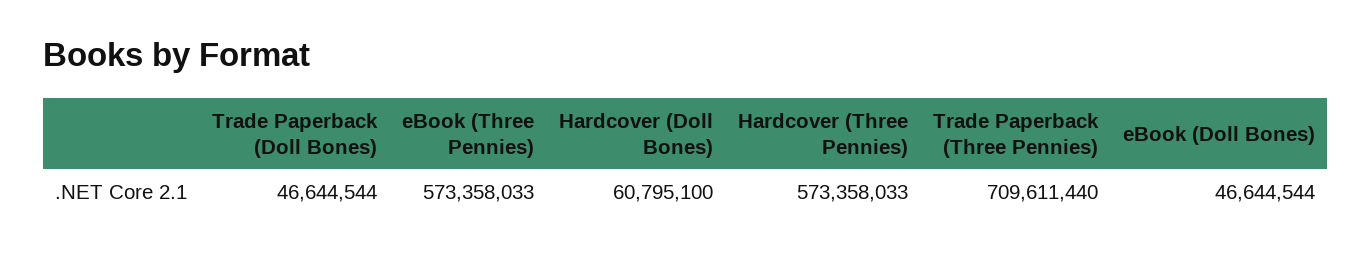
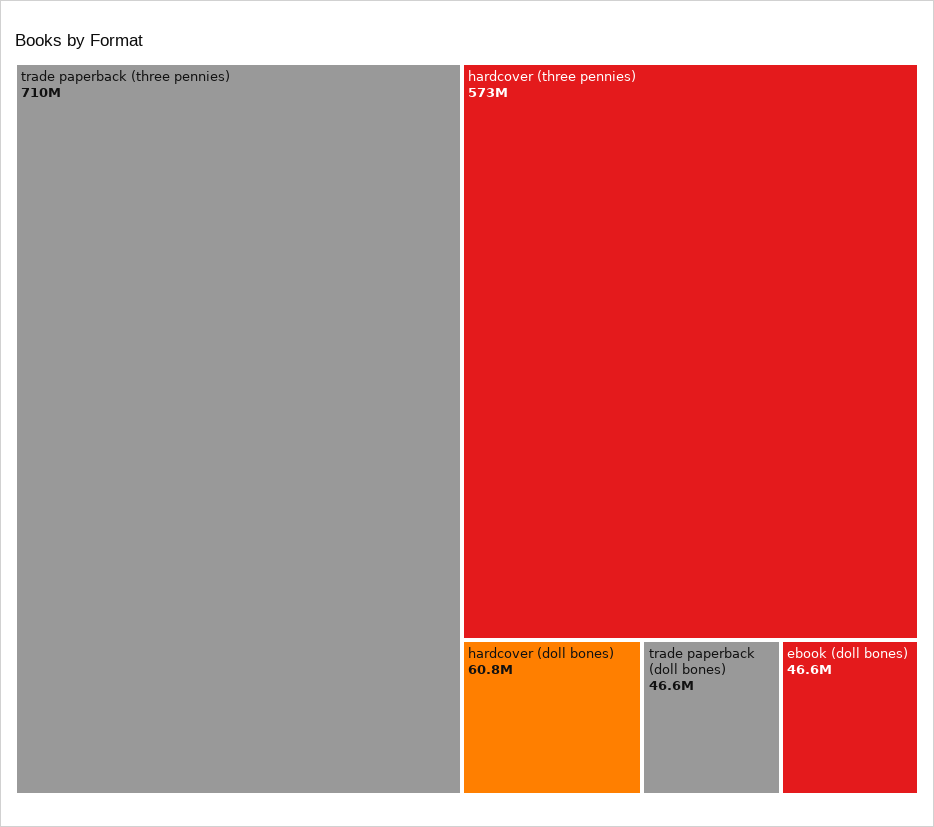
eBook (Three Pennies): 573358033 -> none

